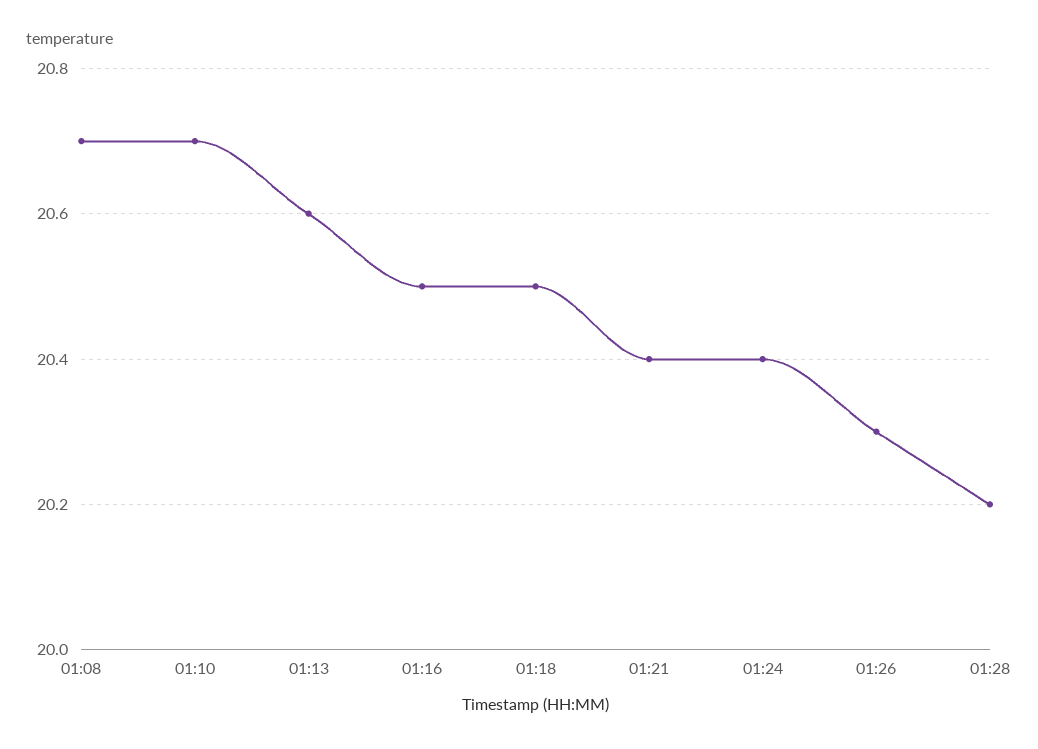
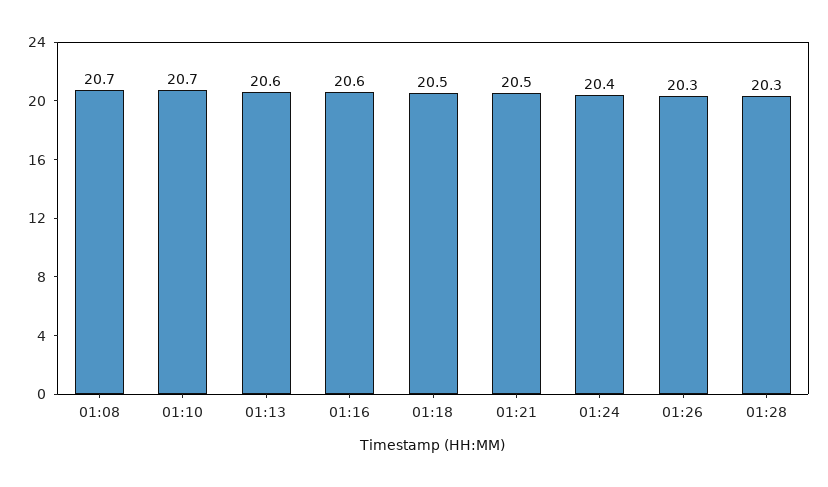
01:16: 20.5 -> 20.6
01:21: 20.4 -> 20.5
01:28: 20.2 -> 20.3

